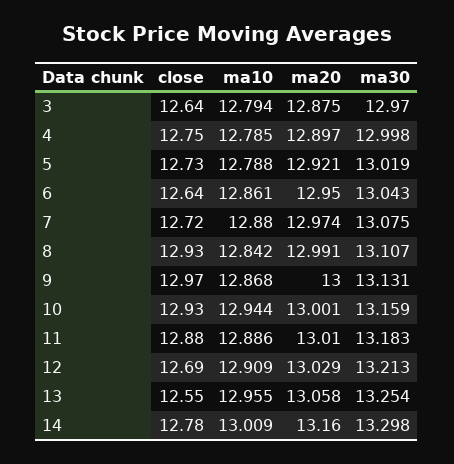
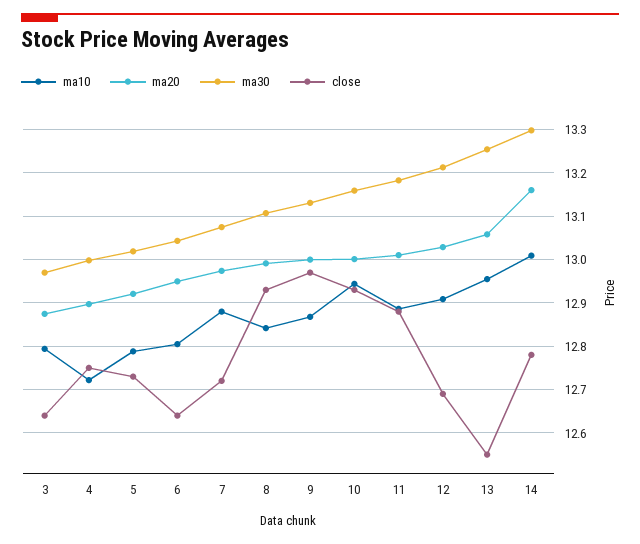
ma10, 4: 12.785 -> 12.72
ma10, 6: 12.861 -> 12.8

